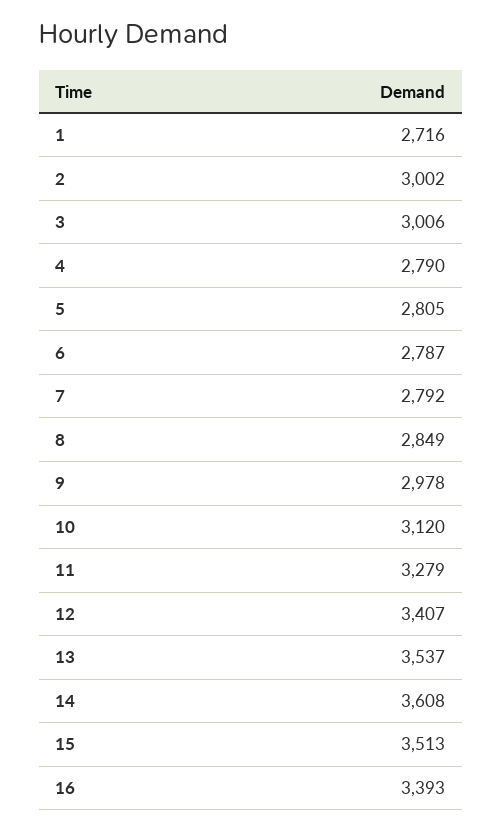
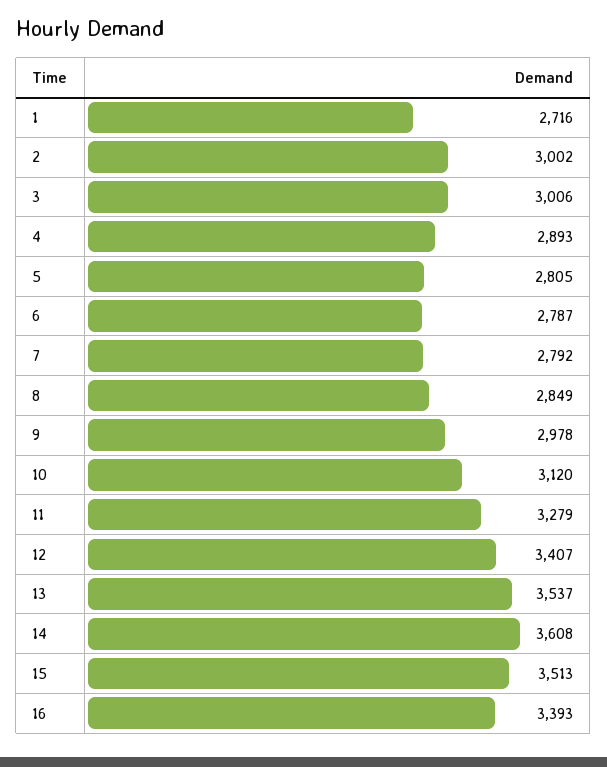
4: 2790 -> 2893

